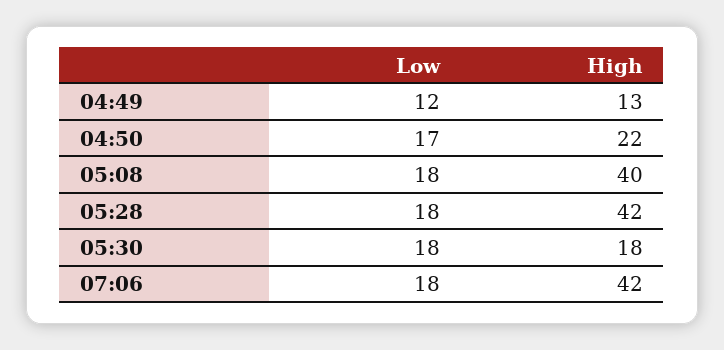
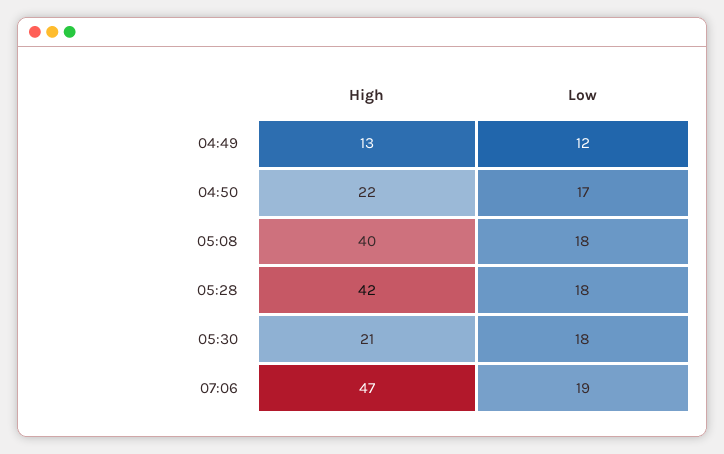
High, 05:30: 18 -> 21
Low, 07:06: 18 -> 19
High, 07:06: 42 -> 47

